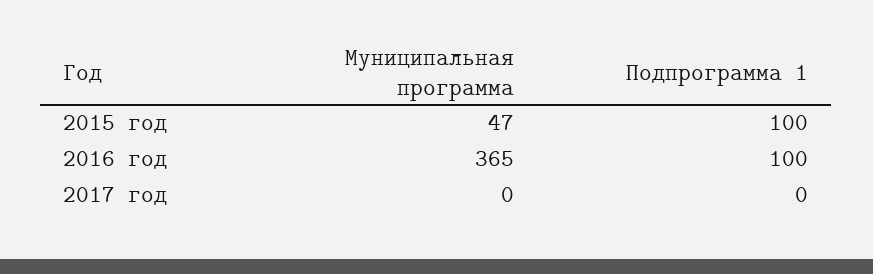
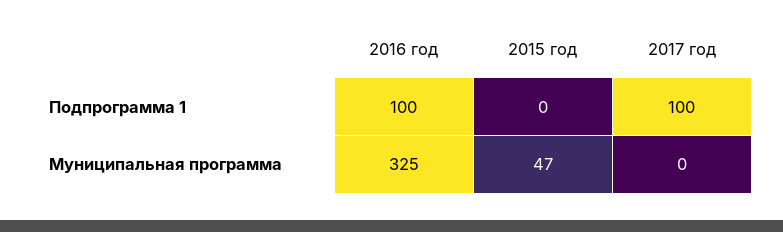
Подпрограмма 1, 2015 год: 100 -> 0
Муниципальная программа, 2016 год: 365 -> 325
Подпрограмма 1, 2017 год: 0 -> 100

